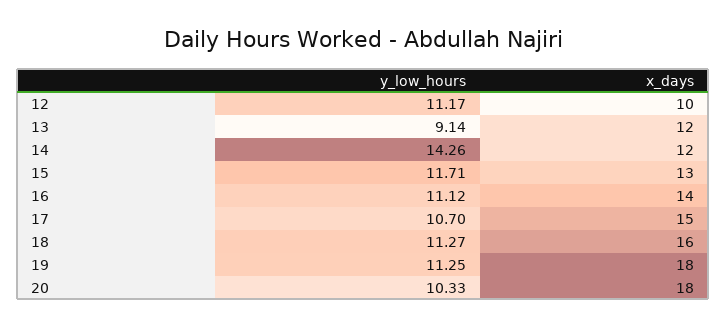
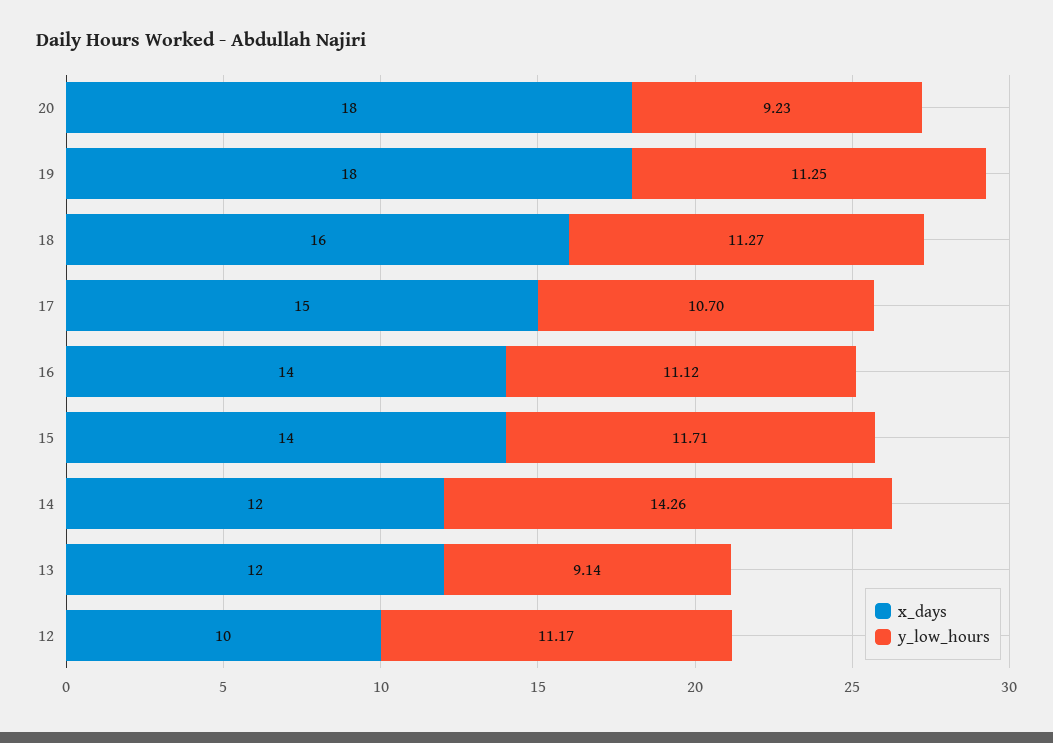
x_days, 15: 13 -> 14
y_low_hours, 20: 10.33 -> 9.23

